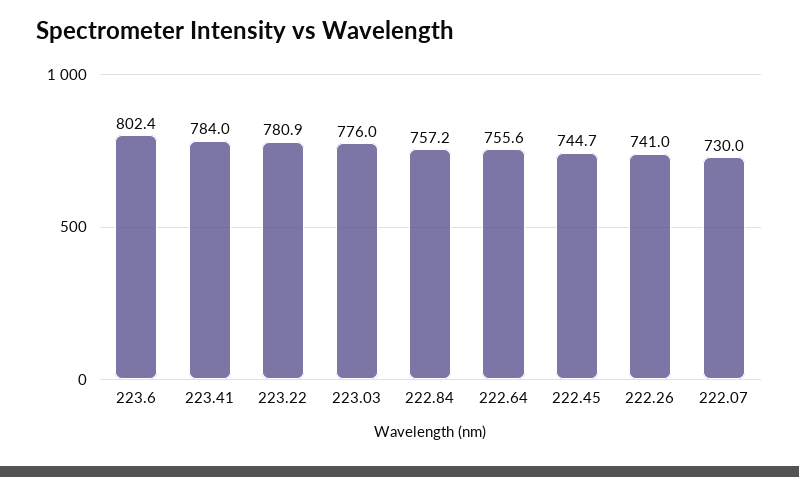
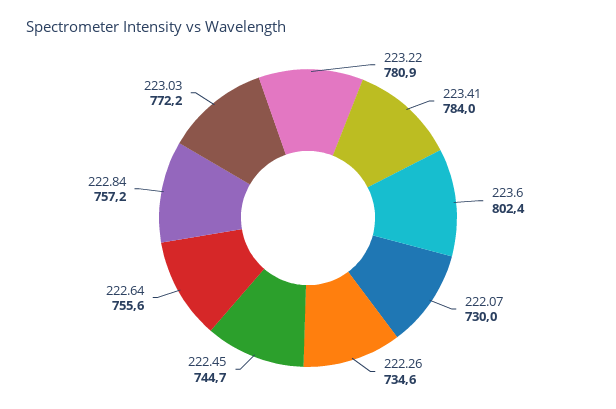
223.03: 776 -> 772.2
222.26: 741 -> 734.6

